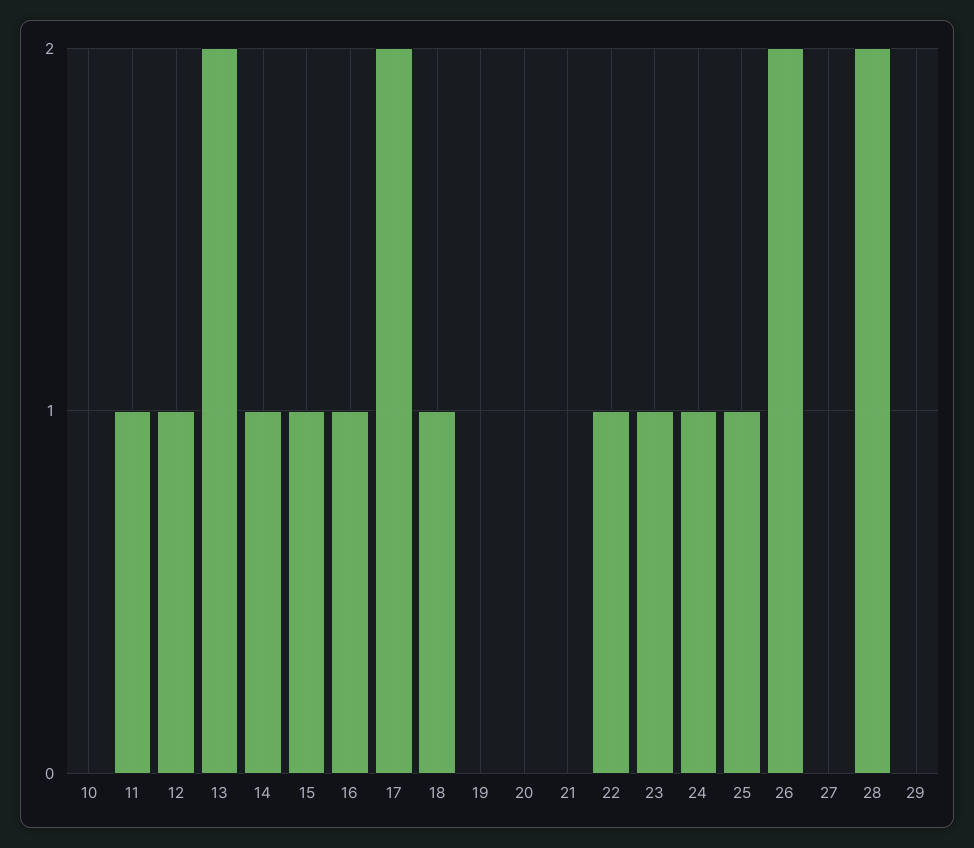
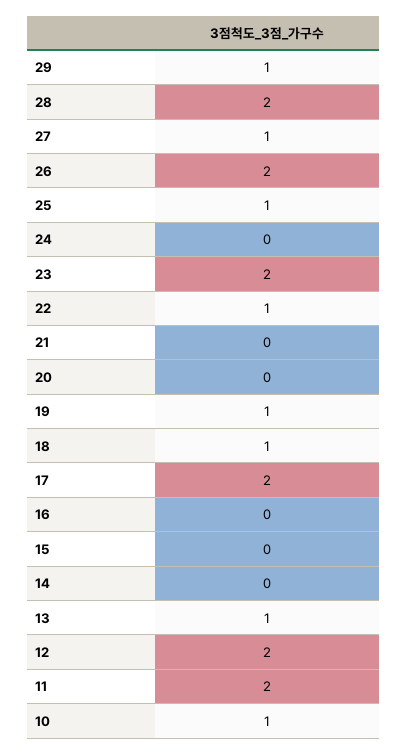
10: 0 -> 1
11: 1 -> 2
12: 1 -> 2
13: 2 -> 1
14: 1 -> 0
15: 1 -> 0
16: 1 -> 0
19: 0 -> 1
23: 1 -> 2
24: 1 -> 0
27: 0 -> 1
29: 0 -> 1

